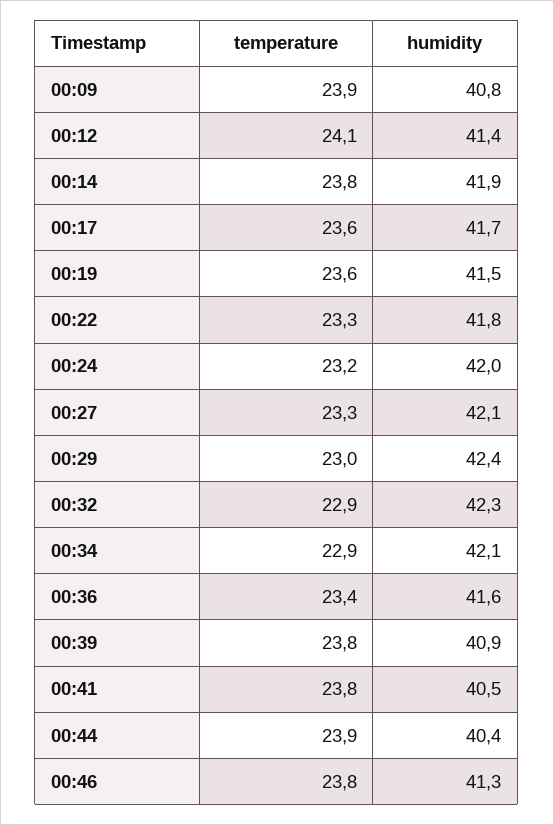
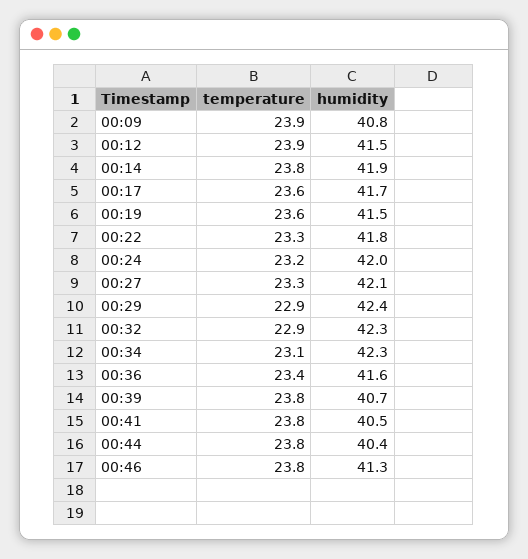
temperature, 00:12: 24.1 -> 23.9
humidity, 00:12: 41.4 -> 41.5
temperature, 00:29: 23 -> 22.9
temperature, 00:34: 22.9 -> 23.1
humidity, 00:34: 42.1 -> 42.3
humidity, 00:39: 40.9 -> 40.7
temperature, 00:44: 23.9 -> 23.8

